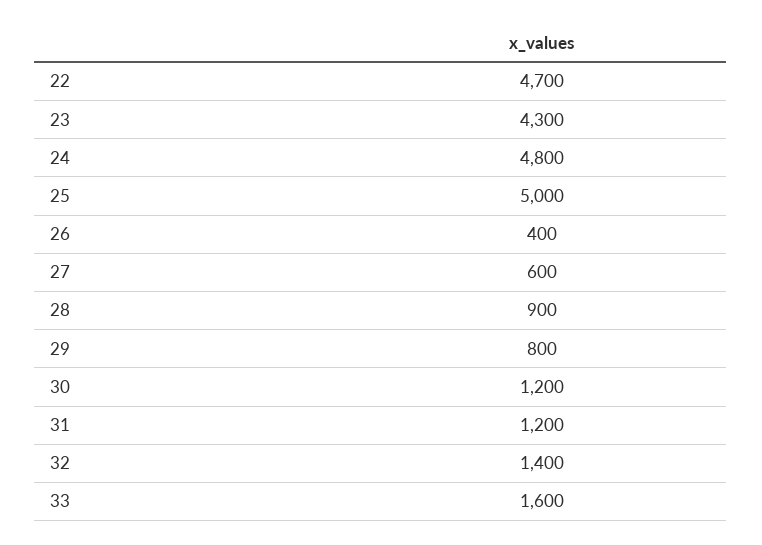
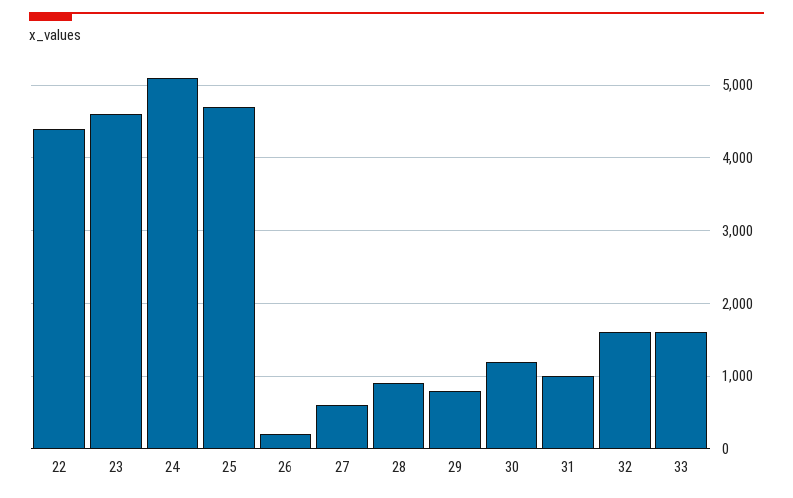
22: 4700 -> 4400
23: 4300 -> 4600
24: 4800 -> 5100
25: 5000 -> 4700
26: 400 -> 200
31: 1200 -> 1000
32: 1400 -> 1600

